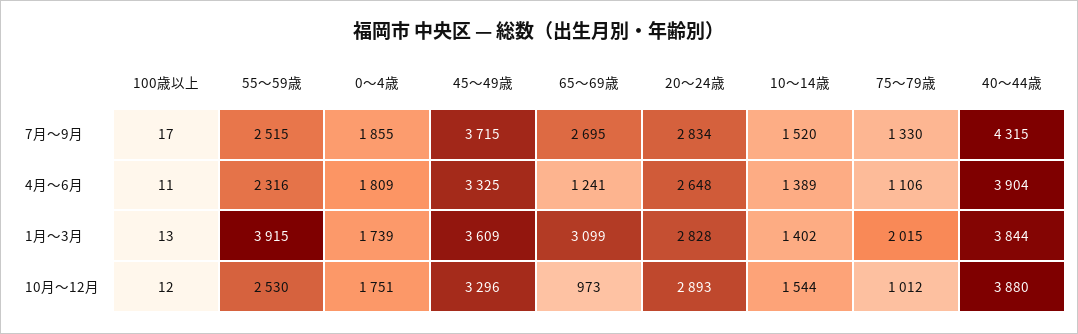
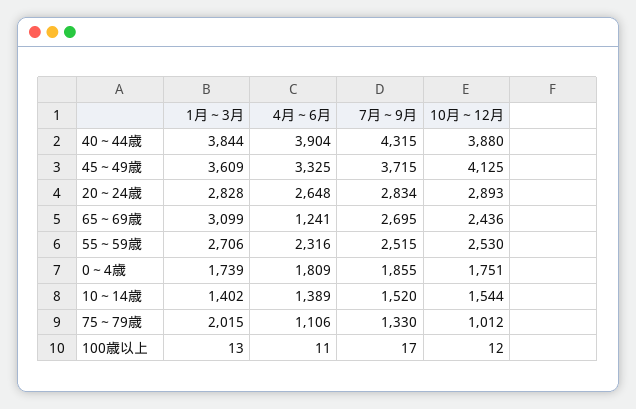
55～59歳, 1月～3月: 3915 -> 2706
45～49歳, 10月～12月: 3296 -> 4125
65～69歳, 10月～12月: 973 -> 2436

